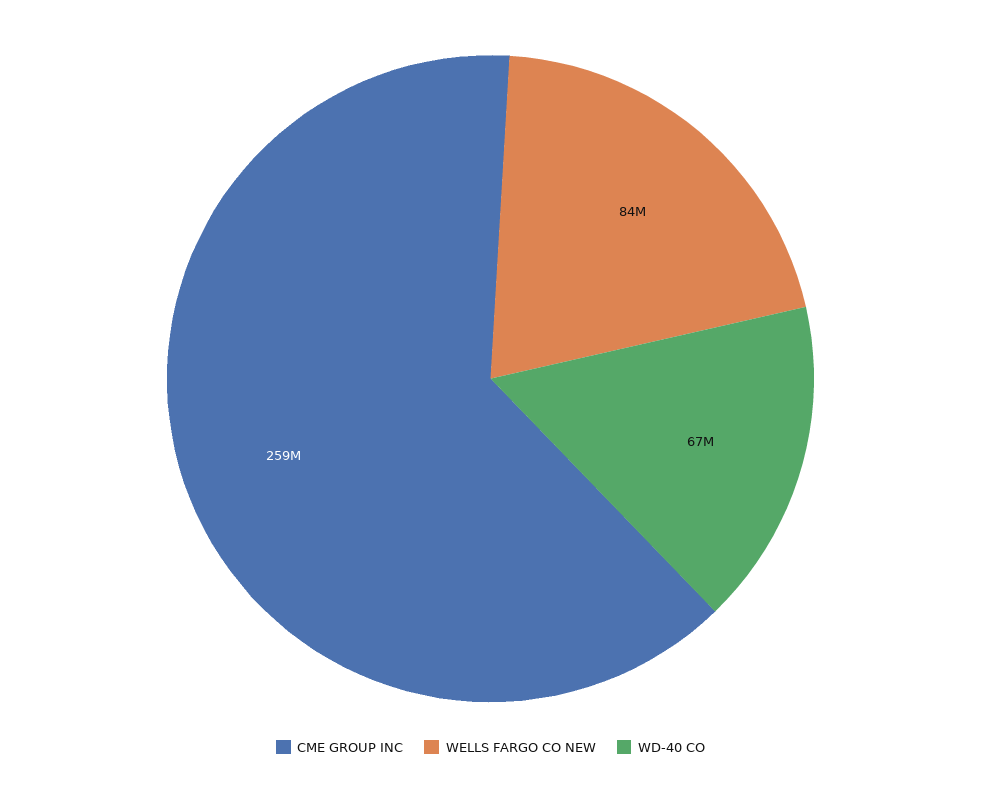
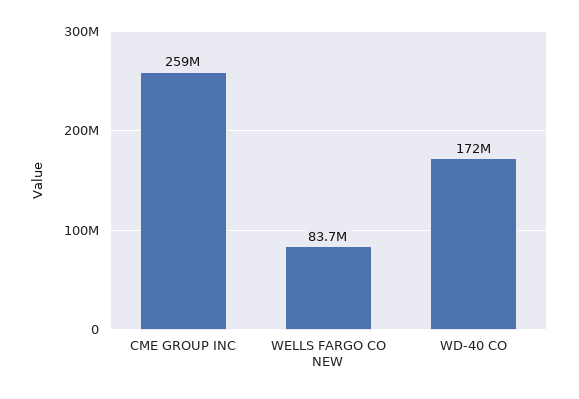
WD-40 CO: 67000000 -> 172000000

